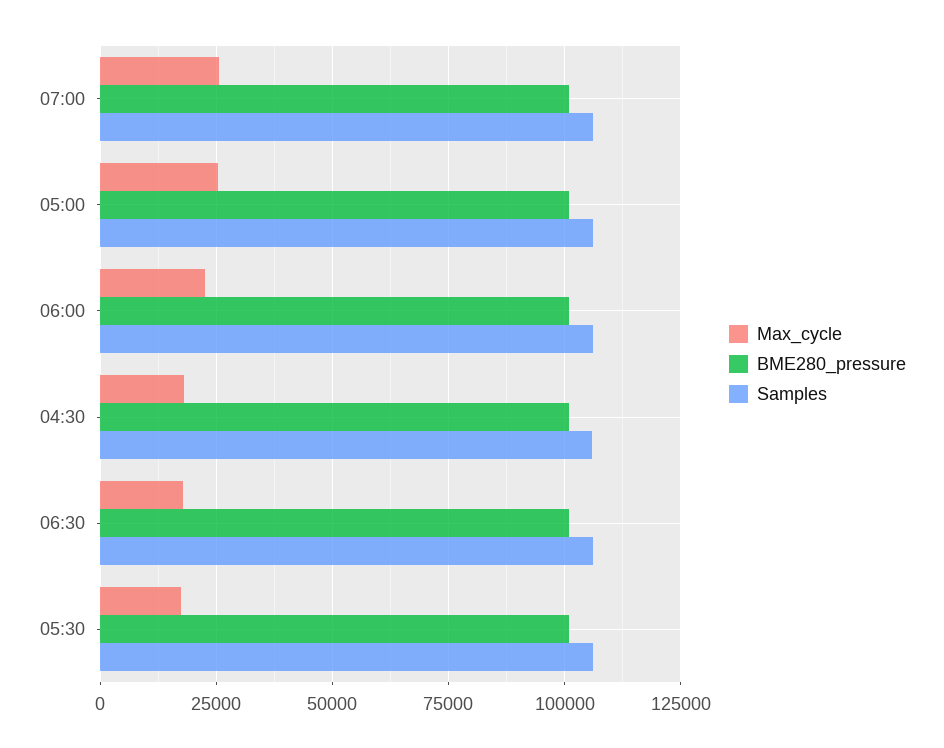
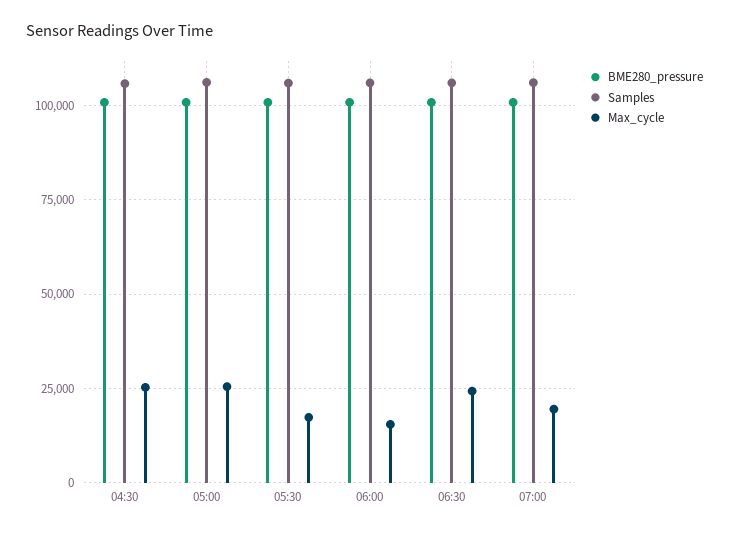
Max_cycle, 07:00: 25000 -> 20000
Max_cycle, 06:00: 22500 -> 15000
Max_cycle, 04:30: 17500 -> 25000
Max_cycle, 06:30: 17500 -> 25000

